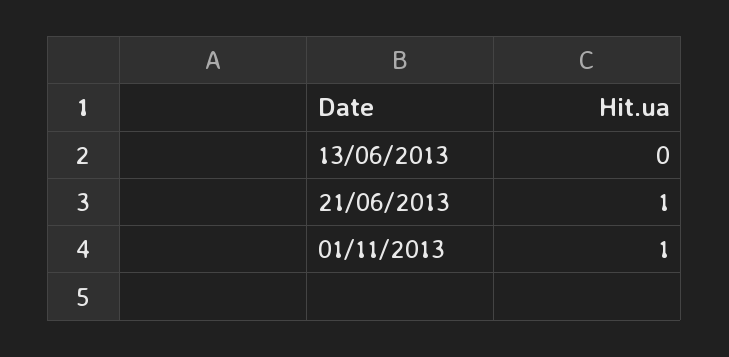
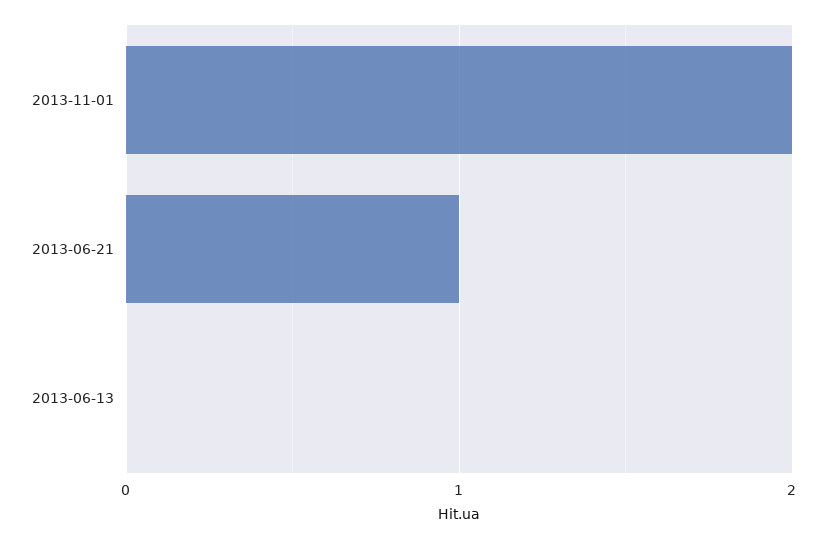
01/11/2013: 1 -> 2

